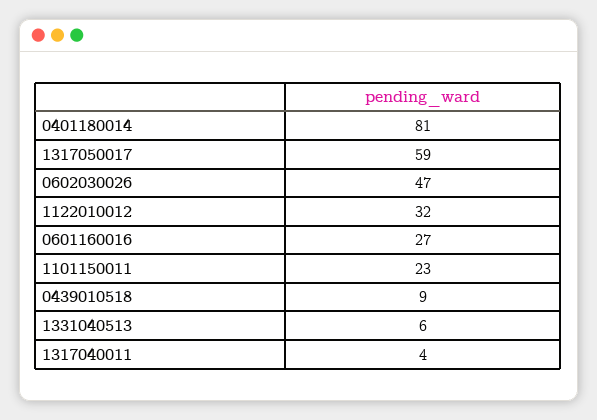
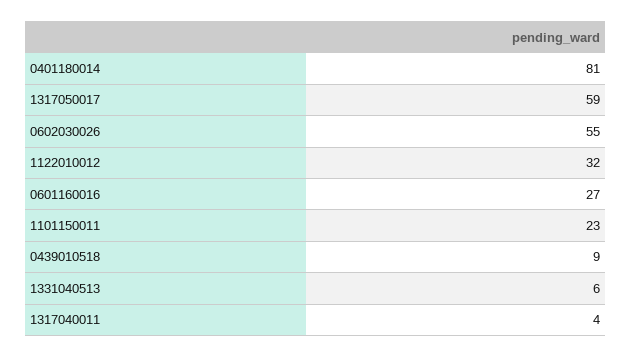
0602030026: 47 -> 55

